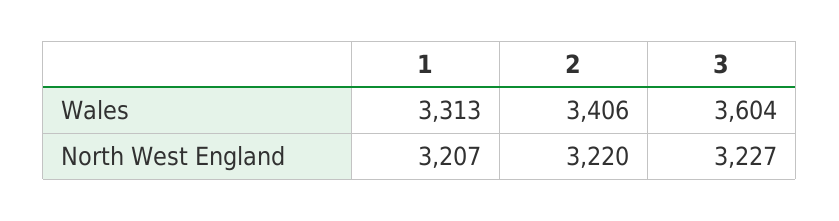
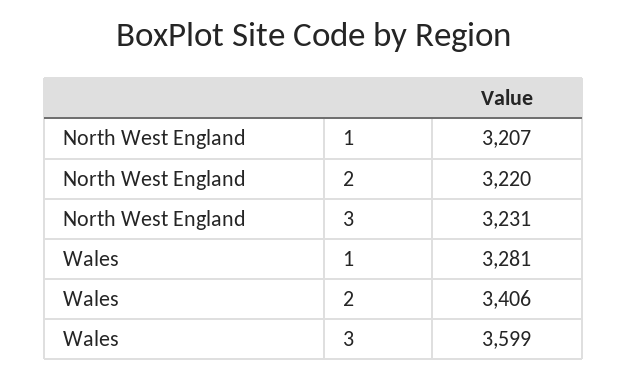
1, Wales: 3313 -> 3281
3, Wales: 3604 -> 3599
3, North West England: 3227 -> 3231

